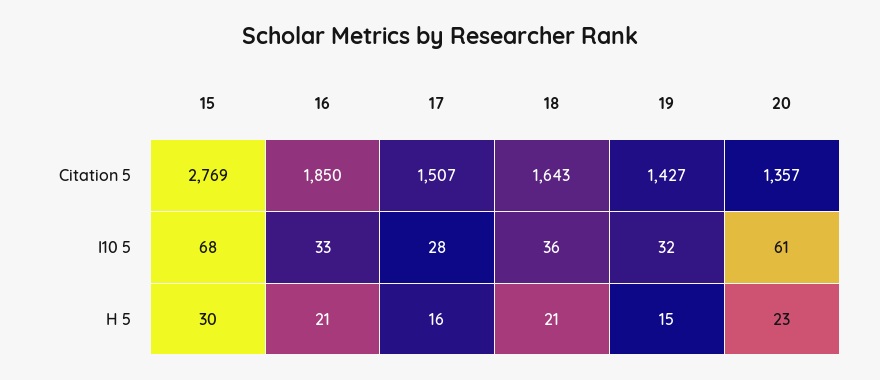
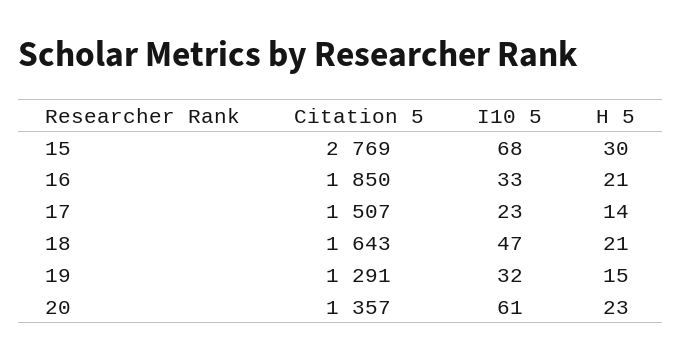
19, Citation 5: 1427 -> 1291
17, I10 5: 28 -> 23
18, I10 5: 36 -> 47
17, H 5: 16 -> 14

